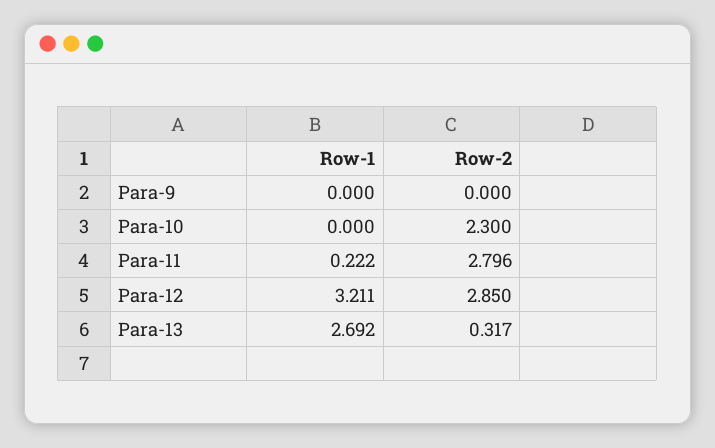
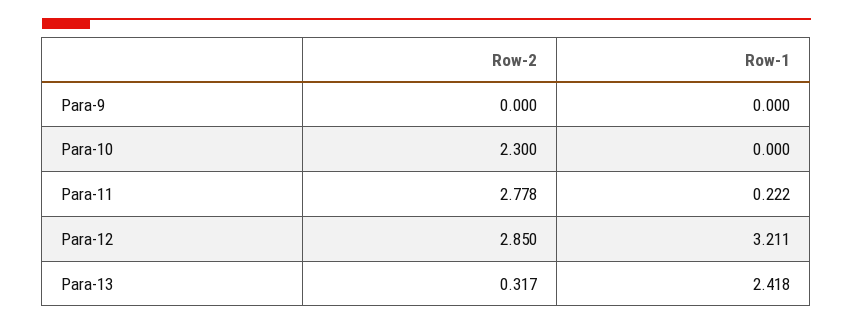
Row-2, Para-11: 2.796 -> 2.778
Row-1, Para-13: 2.692 -> 2.418

